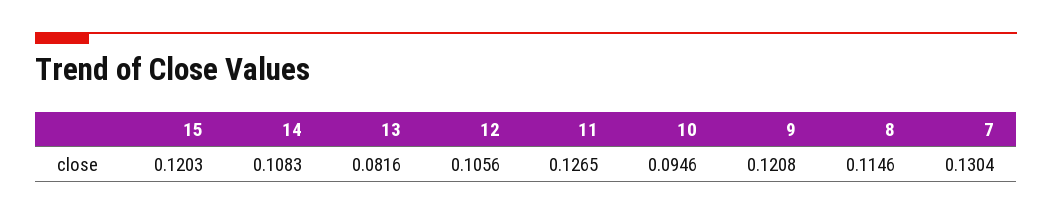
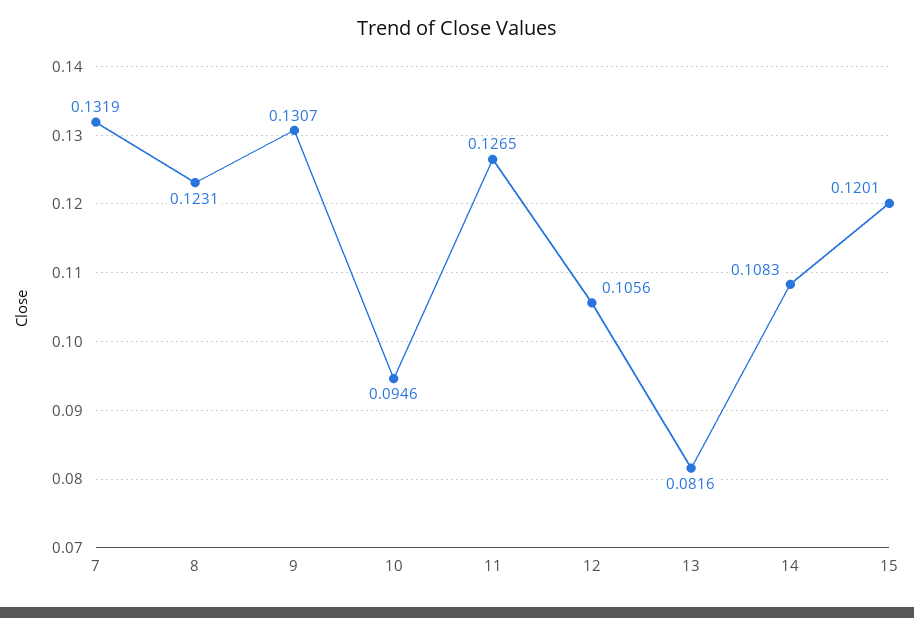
15: 0.1203 -> 0.1201
9: 0.1208 -> 0.1307
8: 0.1146 -> 0.1231
7: 0.1304 -> 0.1319

